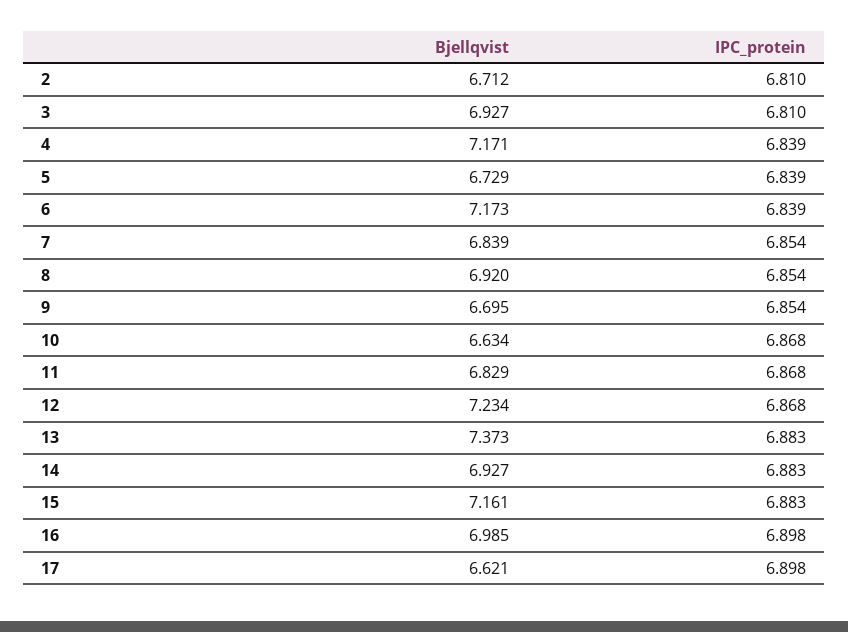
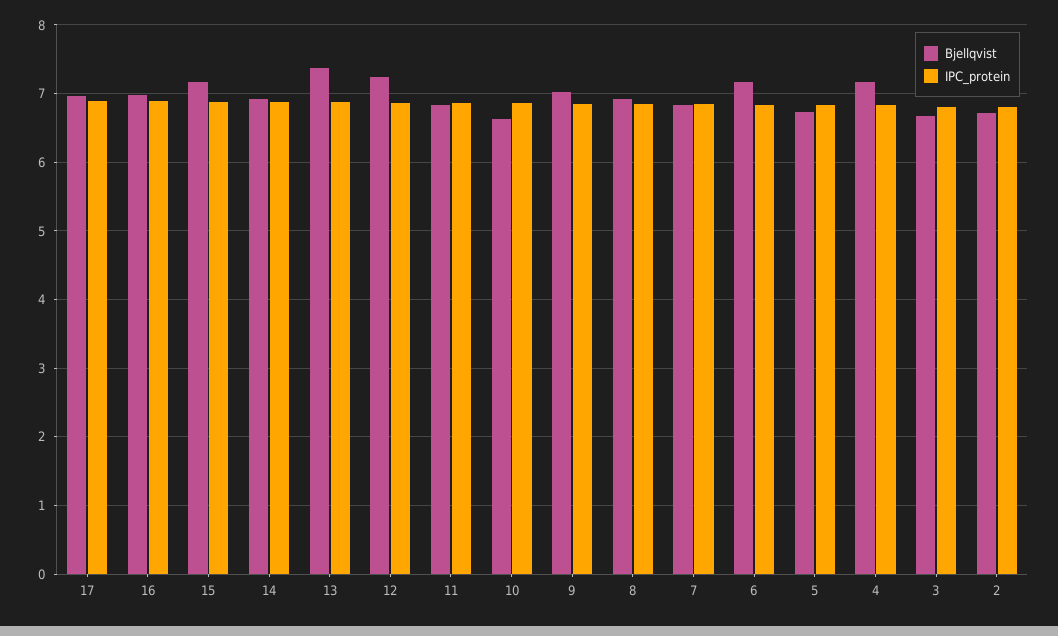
Bjellqvist, 3: 6.927 -> 6.7
Bjellqvist, 9: 6.695 -> 7
Bjellqvist, 17: 6.621 -> 7

